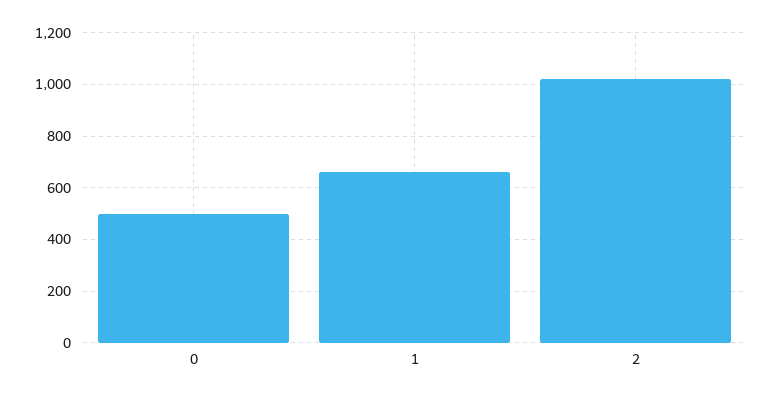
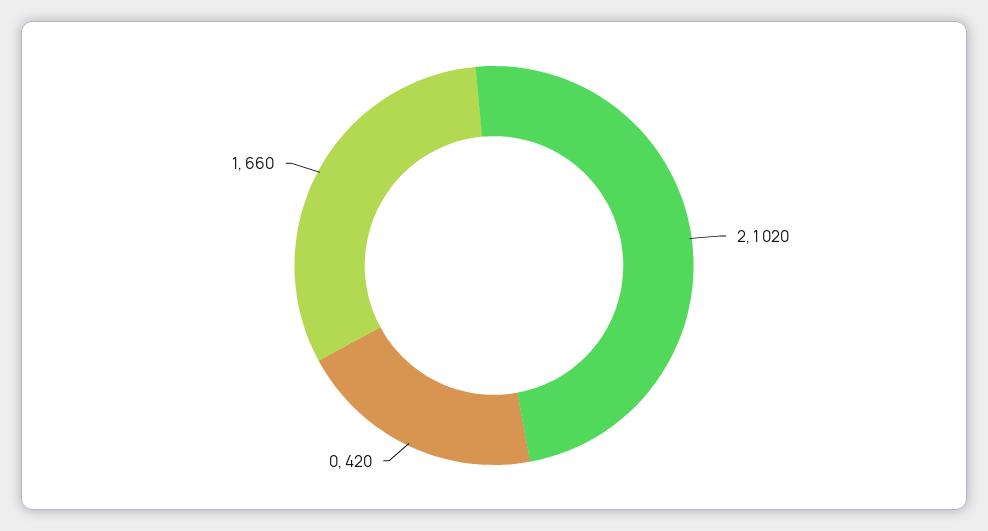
0: 500 -> 420

